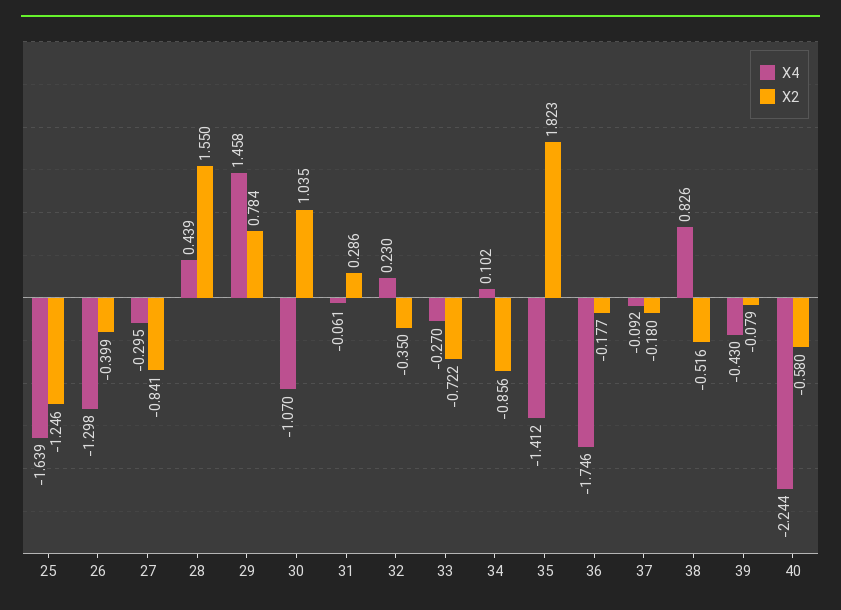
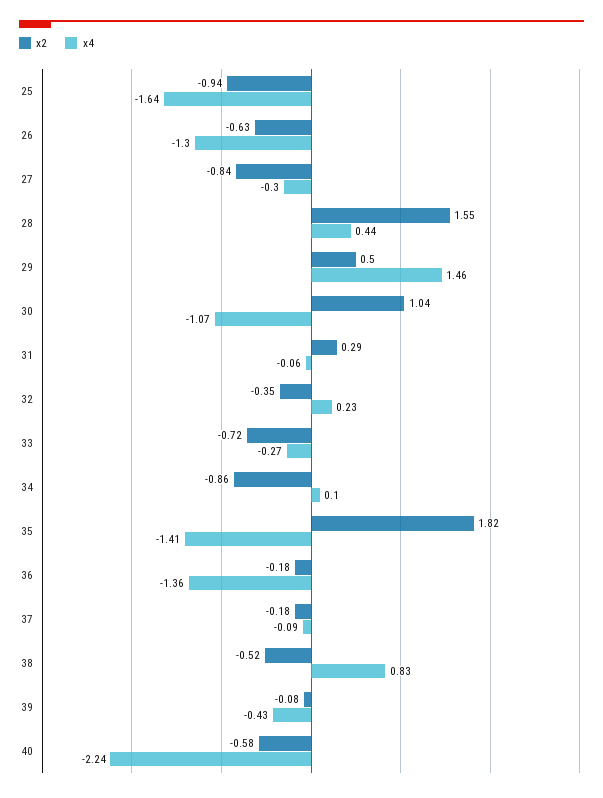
X2, 25: -1.246 -> -0.94
X2, 26: -0.399 -> -0.63
X2, 29: 0.784 -> 0.5
X4, 36: -1.746 -> -1.36

